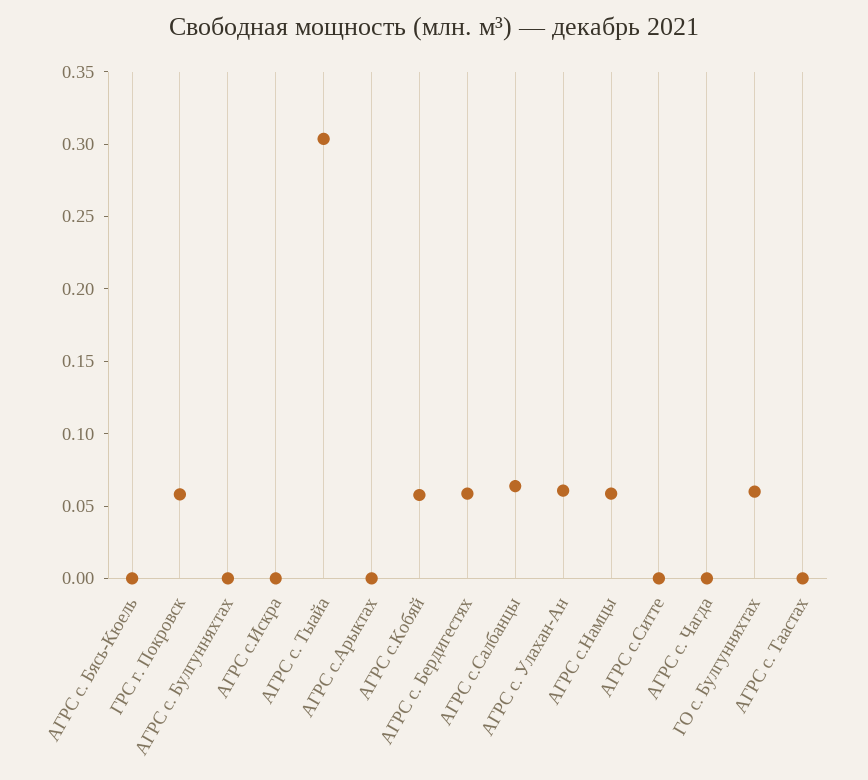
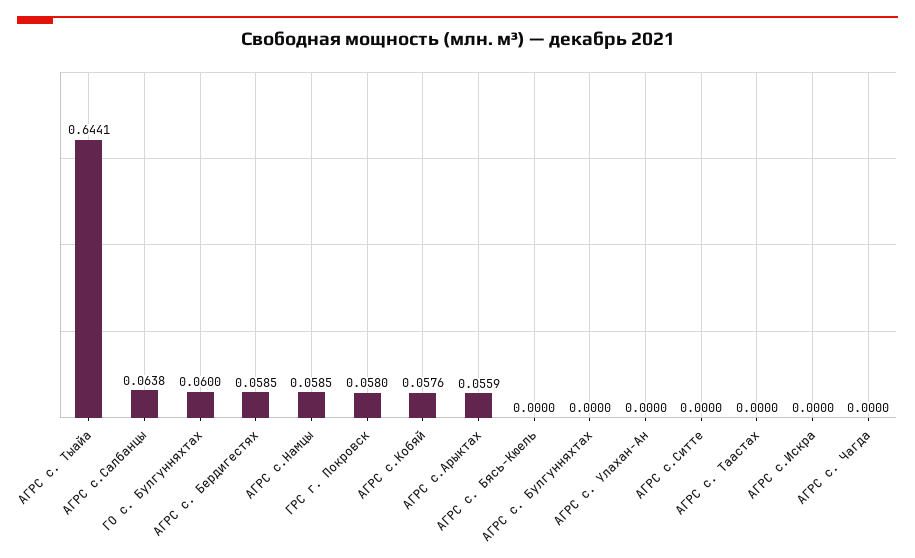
АГРС с. Тыайа: 0.3 -> 0.6441
АГРС с.Арыктах: 0 -> 0.0559
АГРС с. Улахан-Ан: 0.06 -> 0

